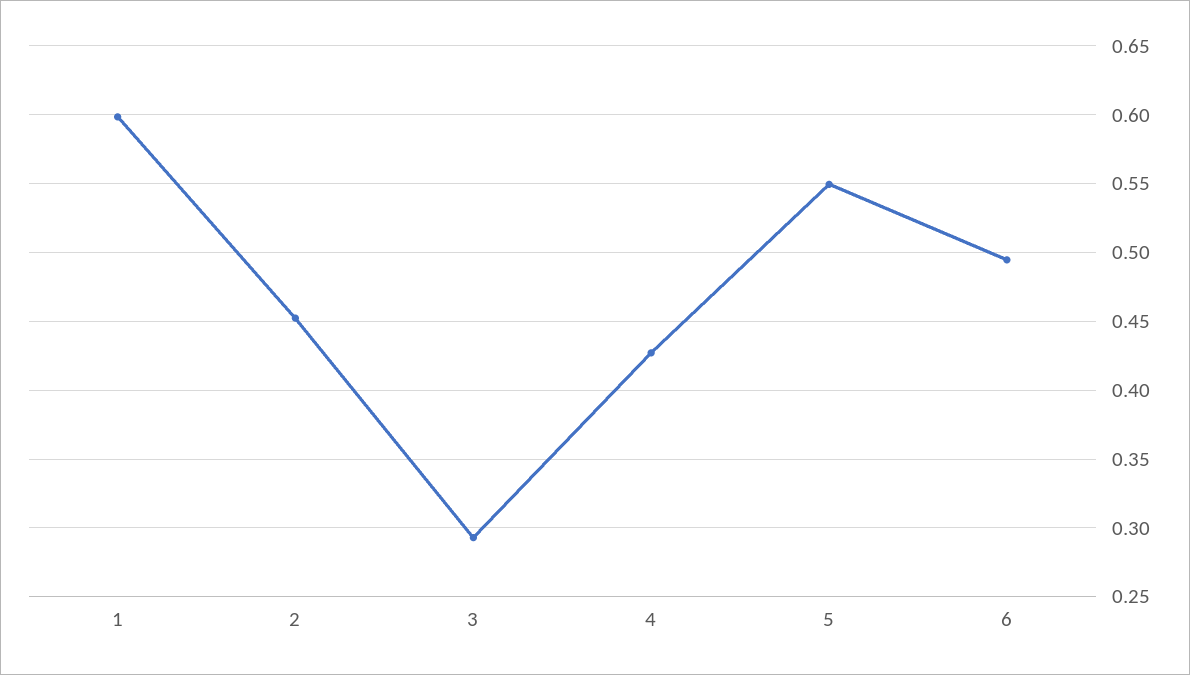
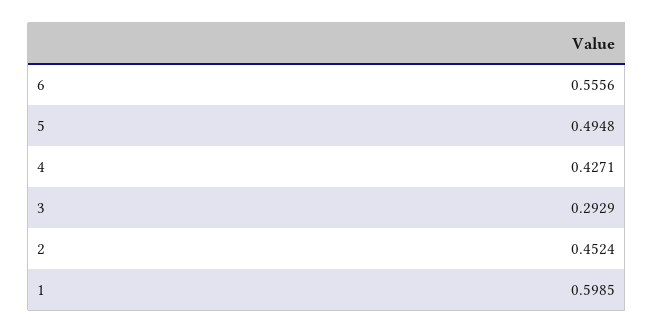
5: 0.55 -> 0.4948
6: 0.495 -> 0.5556

